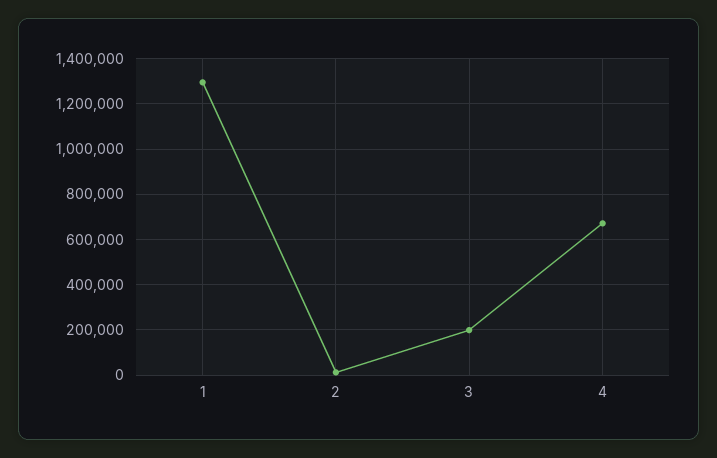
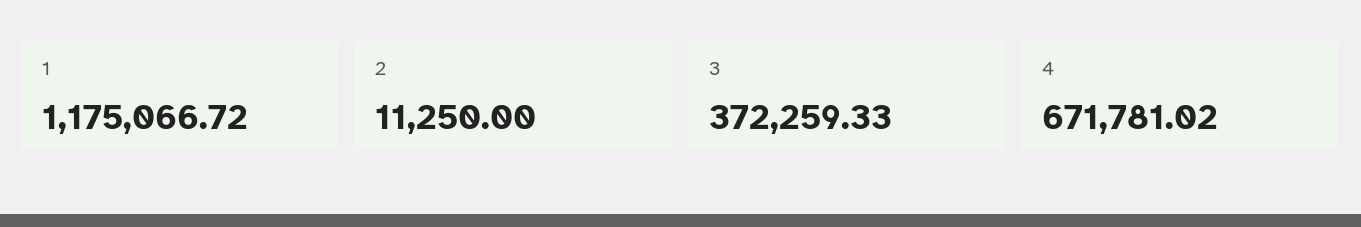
1: 1300000 -> 1175066.72
3: 200000 -> 372259.33

